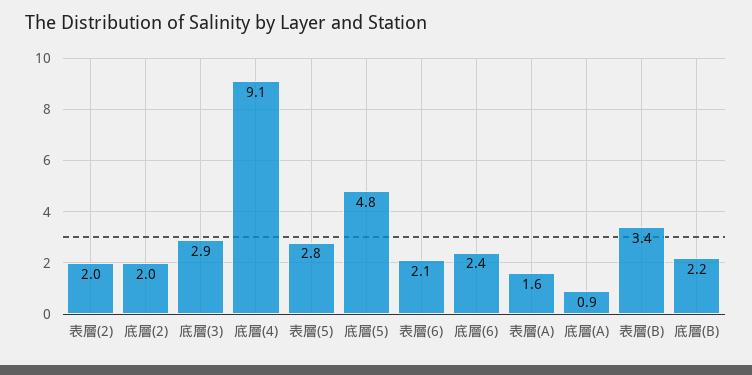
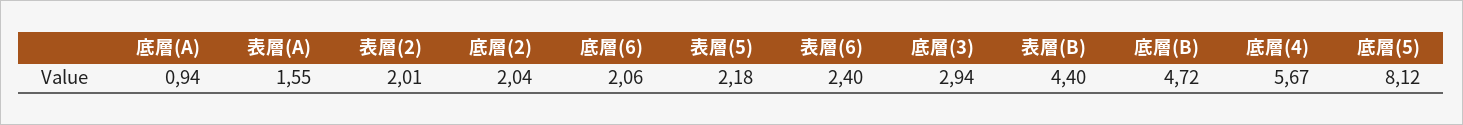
底層(4): 9.1 -> 5.67
表層(5): 2.8 -> 2.18
底層(5): 4.8 -> 8.12
表層(6): 2.1 -> 2.4
底層(6): 2.4 -> 2.06
表層(B): 3.4 -> 4.4
底層(B): 2.2 -> 4.72

